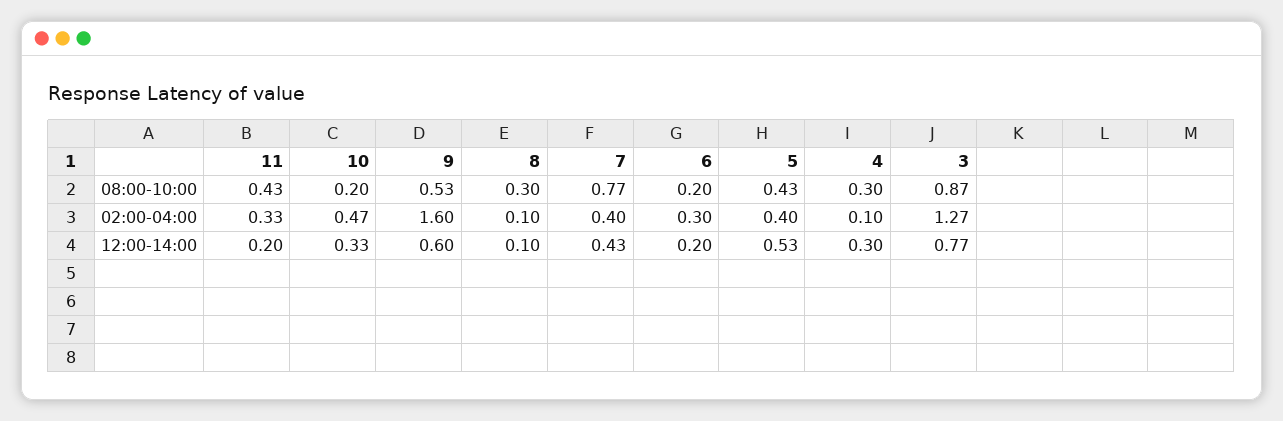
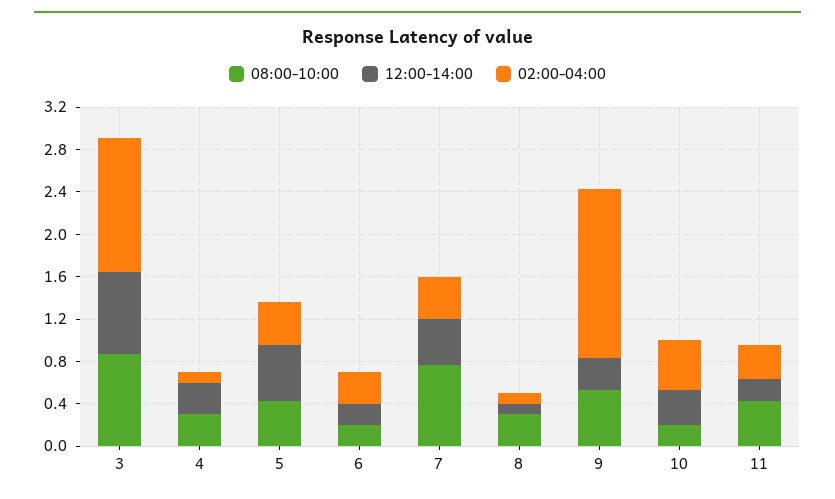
12:00-14:00, 9: 0.6 -> 0.3

